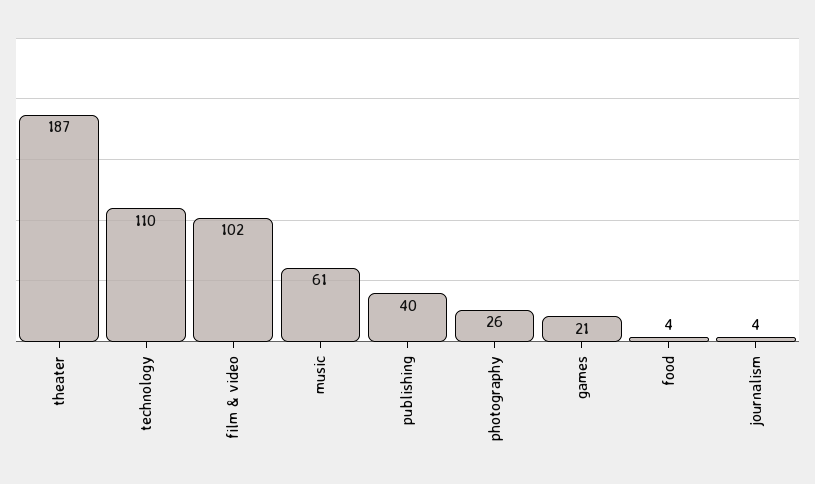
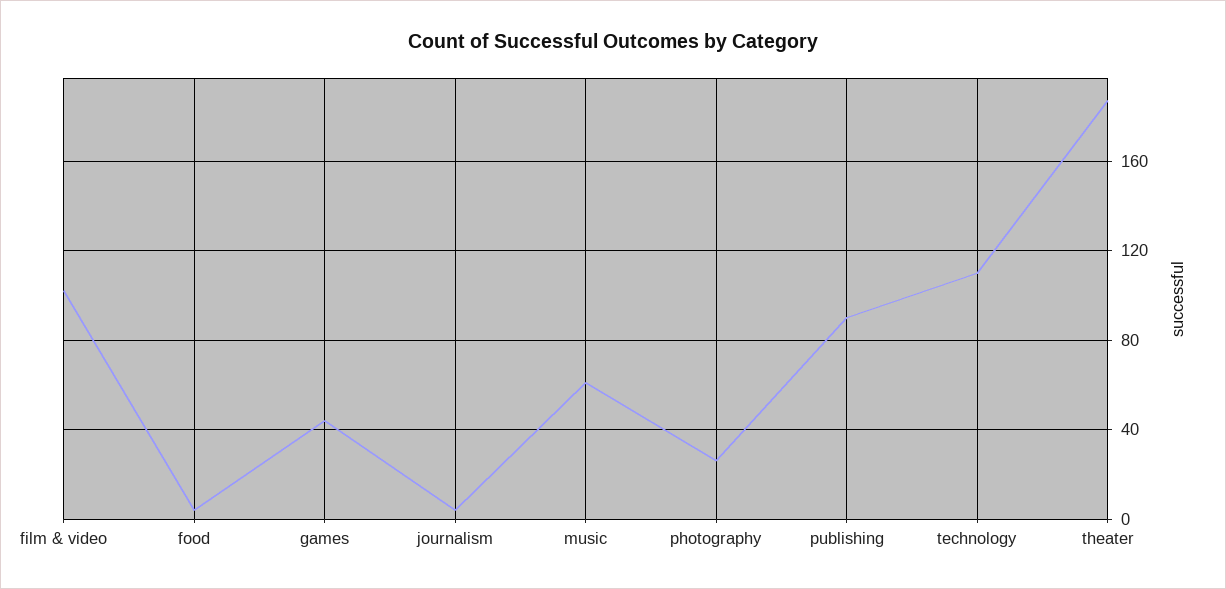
publishing: 40 -> 90
games: 21 -> 45

